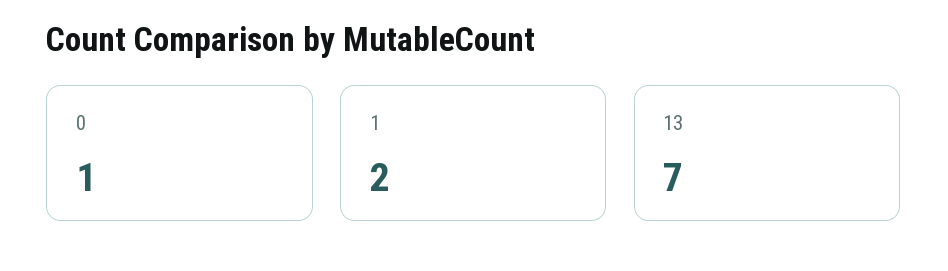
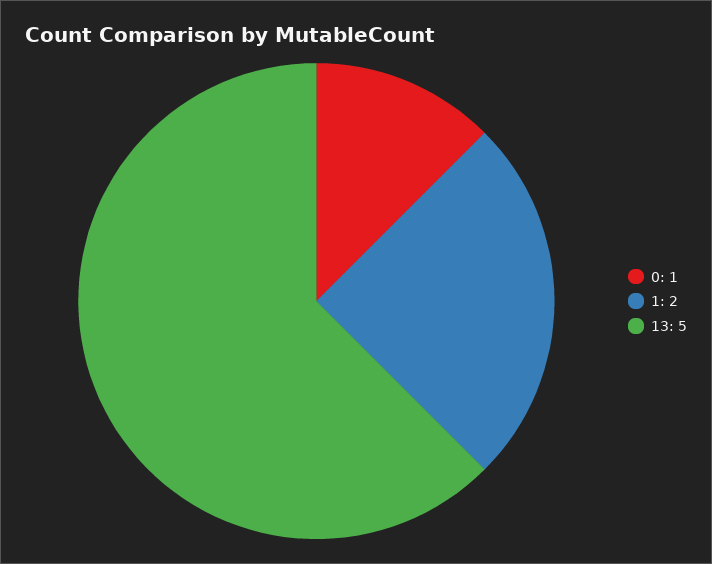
13: 7 -> 5

